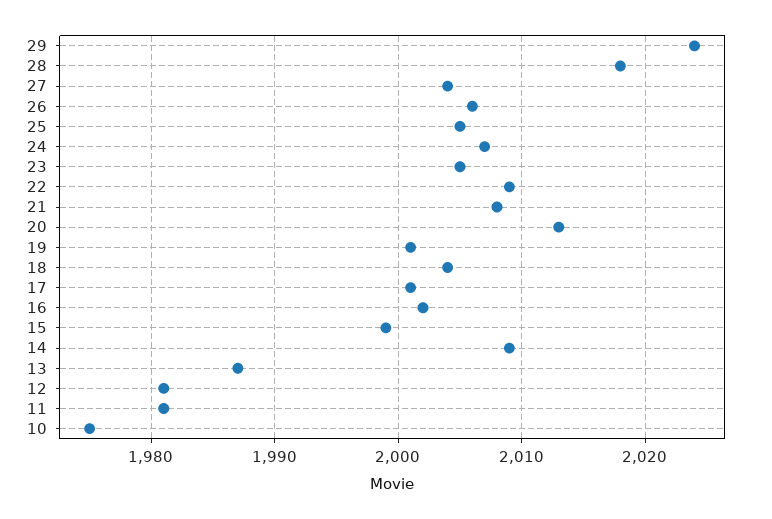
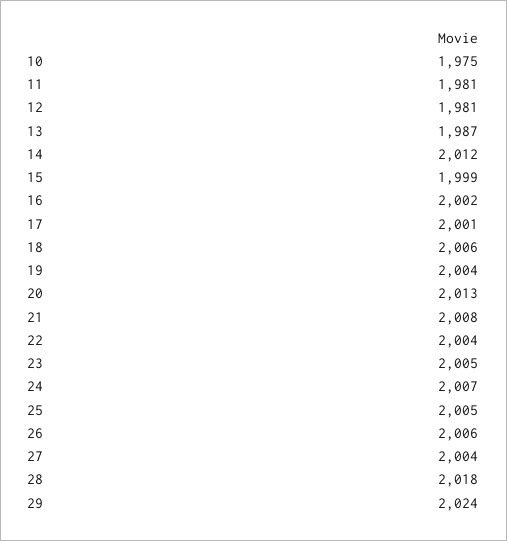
22: 2009 -> 2004
19: 2001 -> 2004
18: 2004 -> 2006
14: 2009 -> 2012

